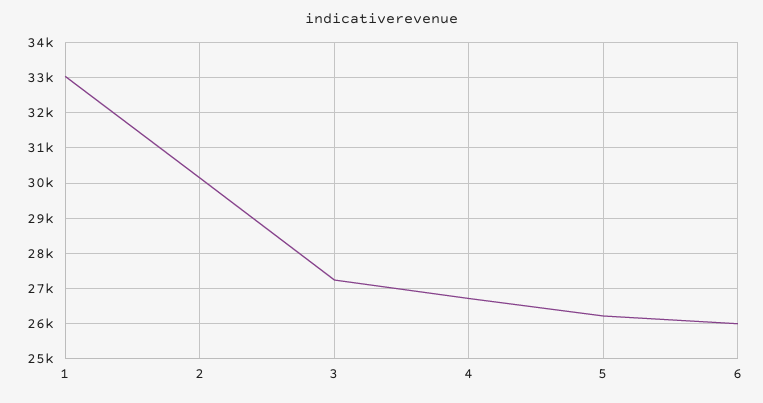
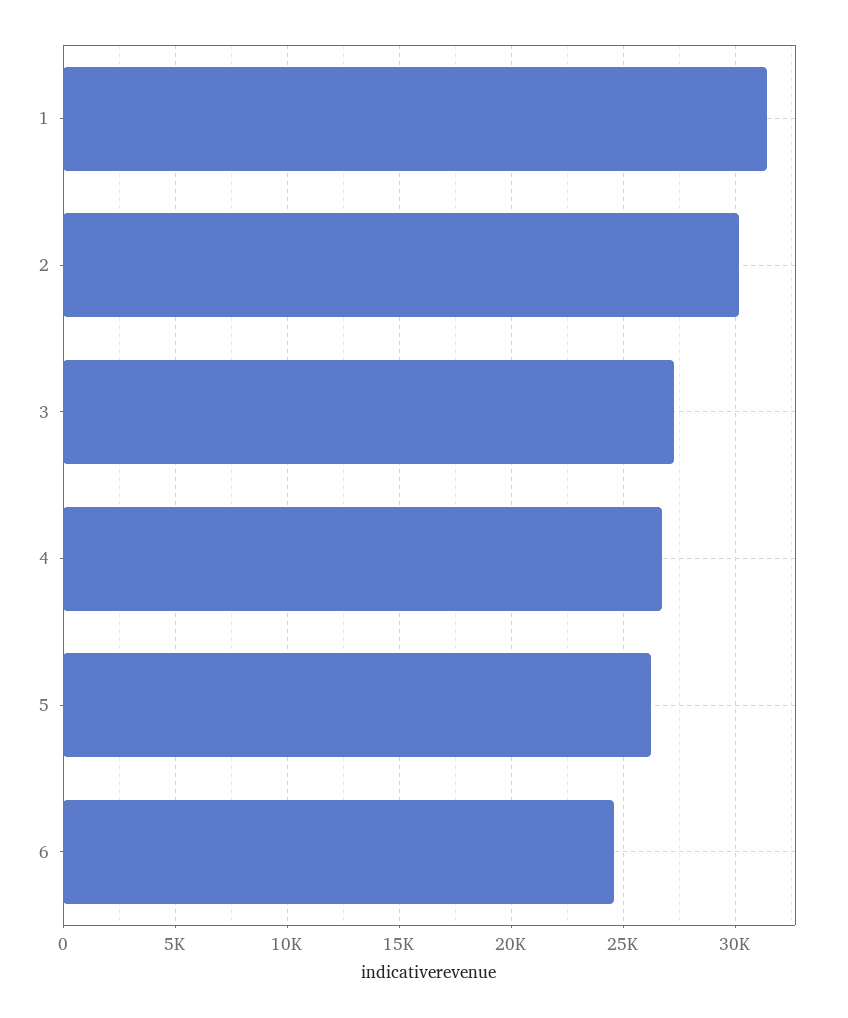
1: 33000 -> 31500
6: 26000 -> 24500

